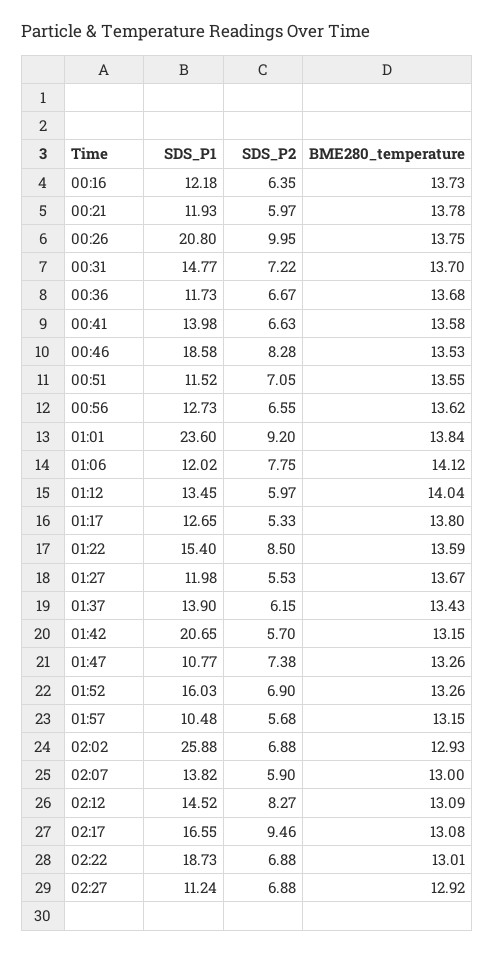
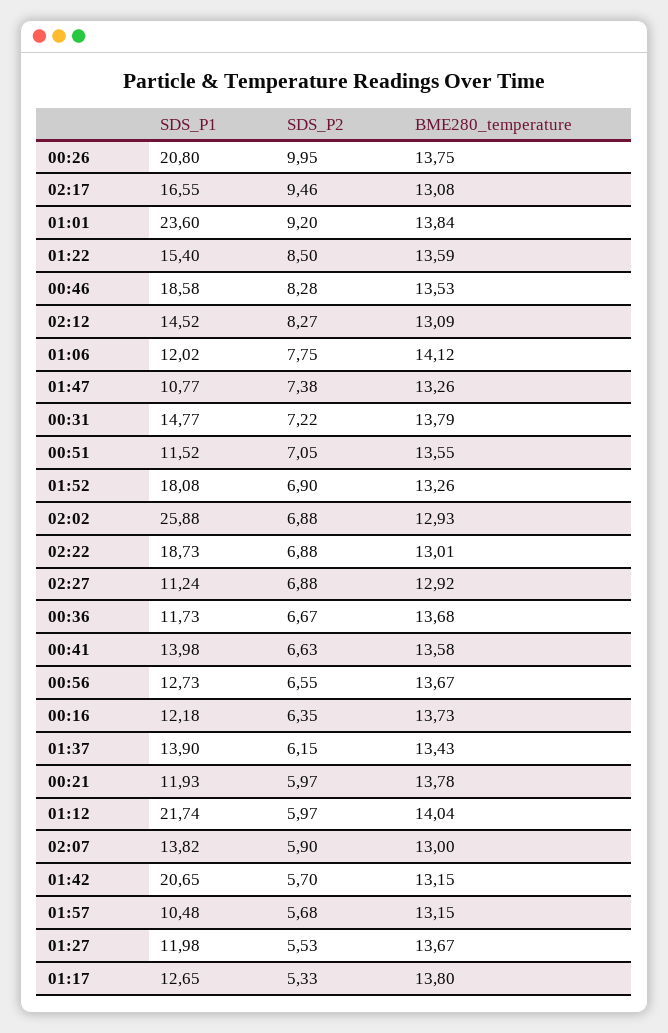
BME280_temperature, 00:31: 13.7 -> 13.79
BME280_temperature, 00:56: 13.62 -> 13.67
SDS_P1, 01:12: 13.45 -> 21.74
SDS_P1, 01:52: 16.03 -> 18.08

